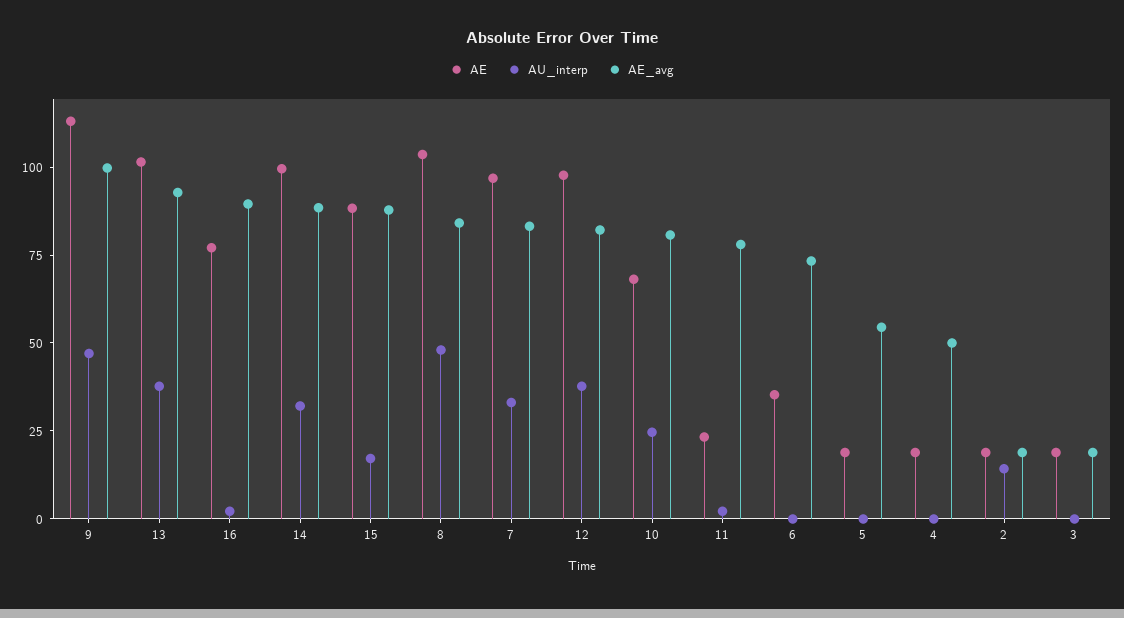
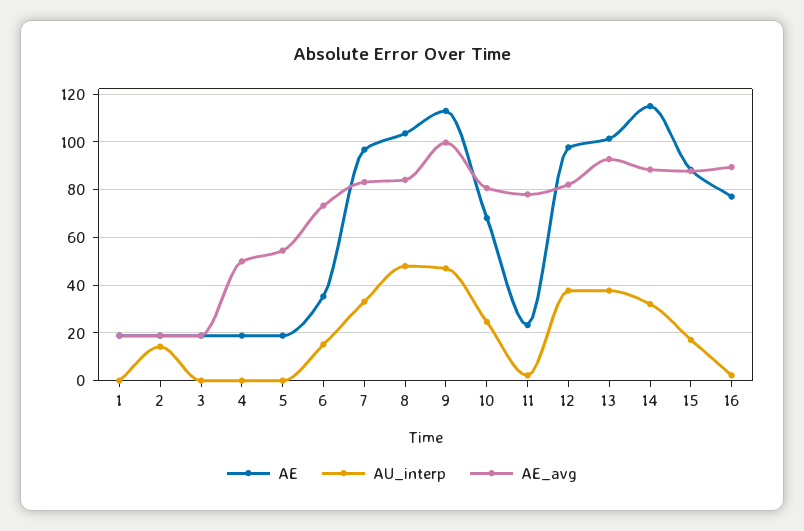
AE, 14: 100 -> 115
AU_interp, 6: 0 -> 15
AE, 1: none -> 20
AU_interp, 1: none -> 0
AE_avg, 1: none -> 20

